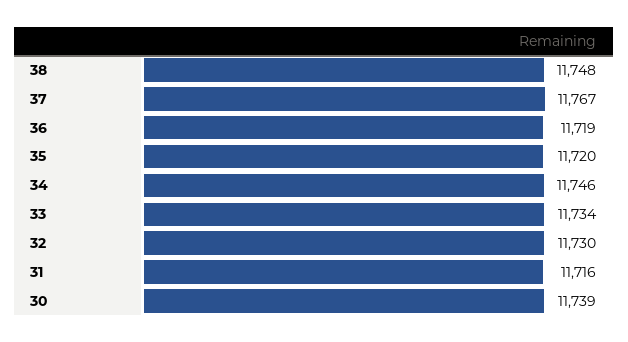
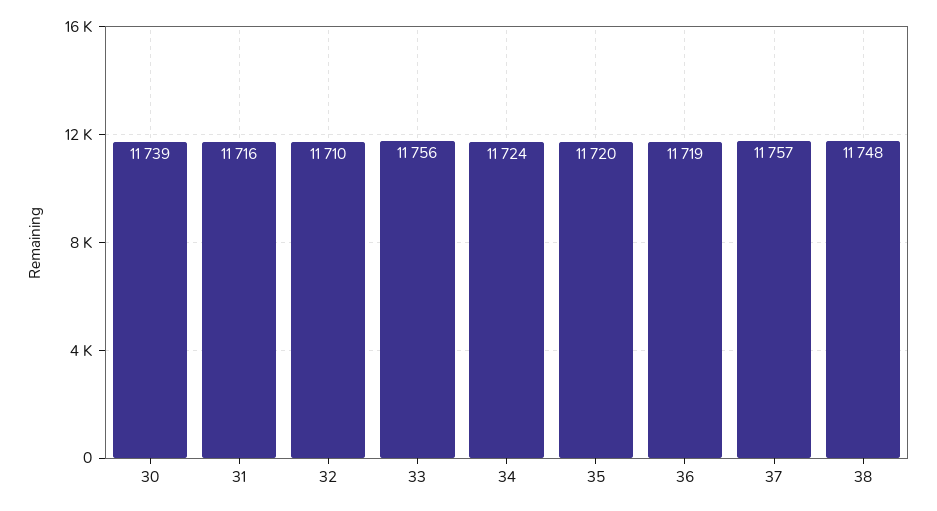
37: 11767 -> 11757
34: 11746 -> 11724
33: 11734 -> 11756
32: 11730 -> 11710

